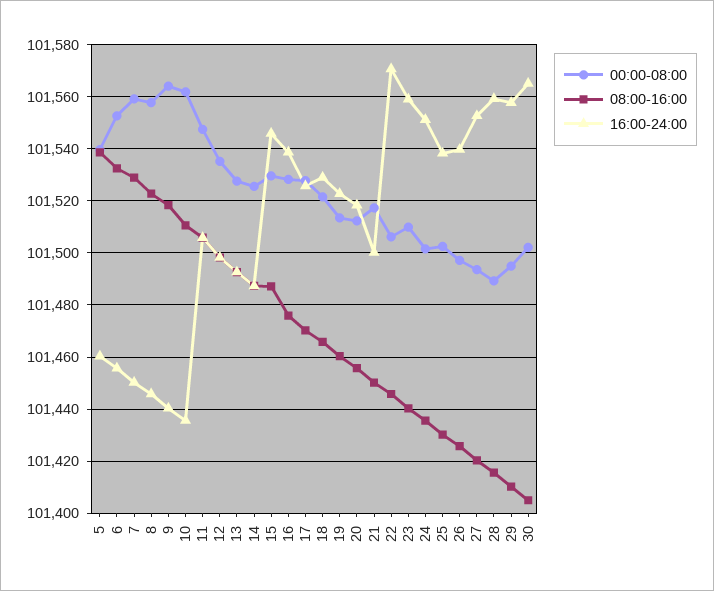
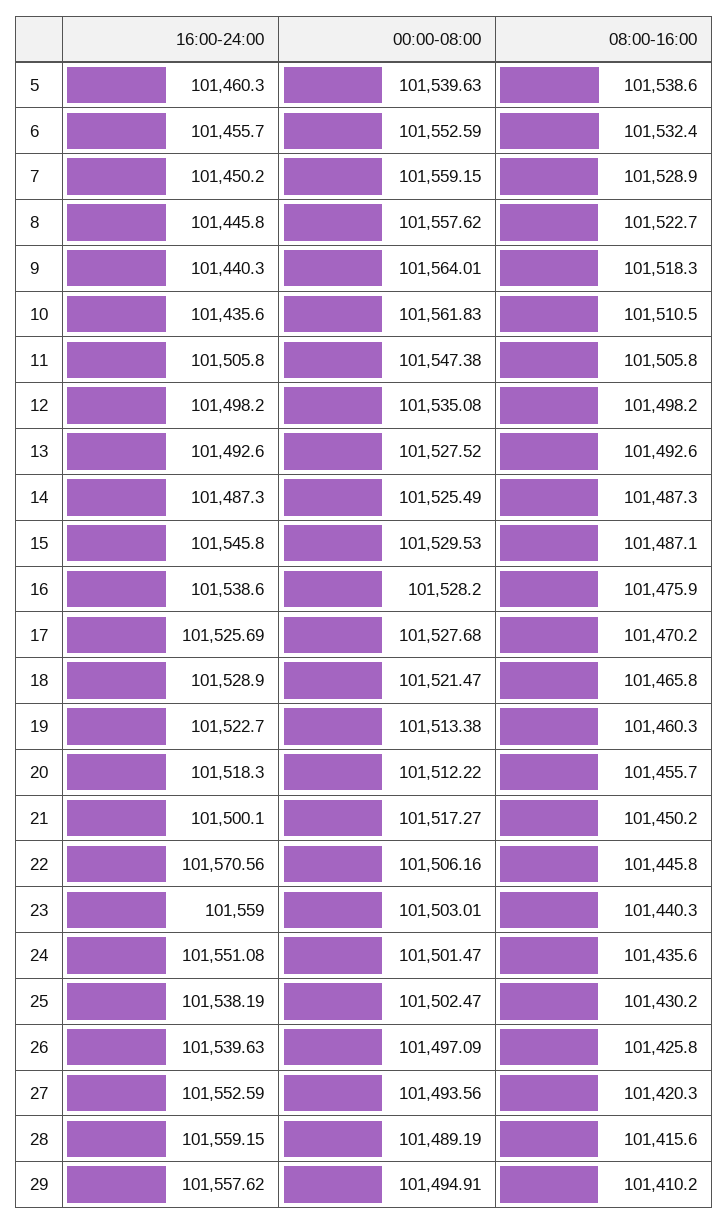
00:00-08:00, 23: 101510 -> 101503.01
00:00-08:00, 30: 101502.5 -> none
08:00-16:00, 30: 101405 -> none
16:00-24:00, 30: 101565 -> none

